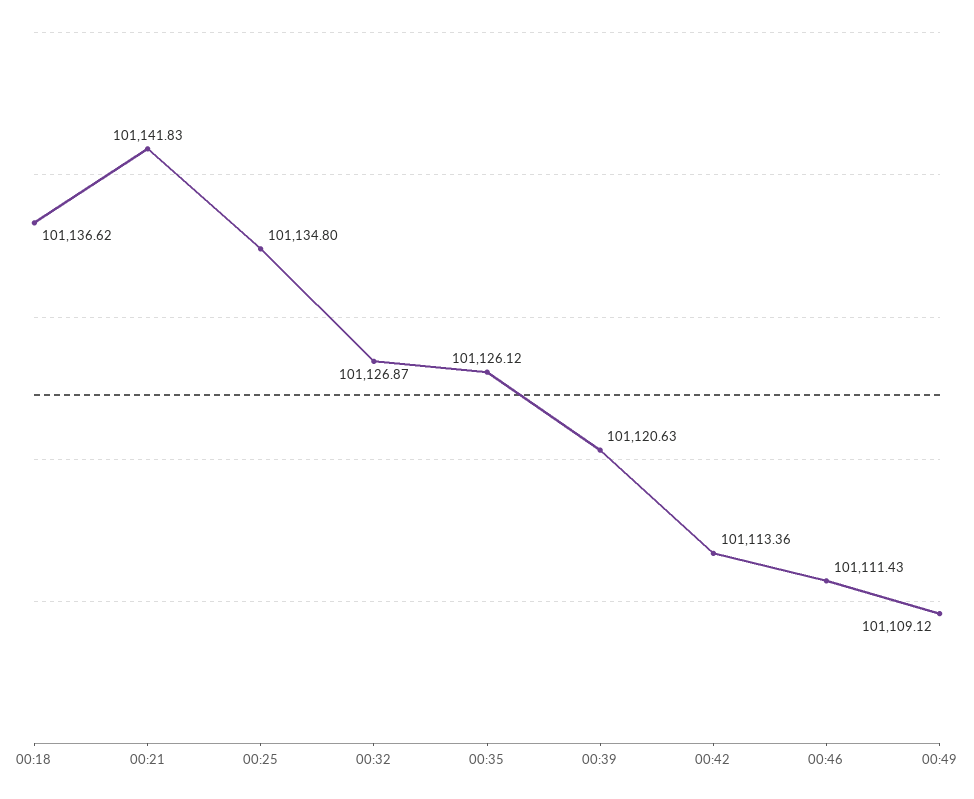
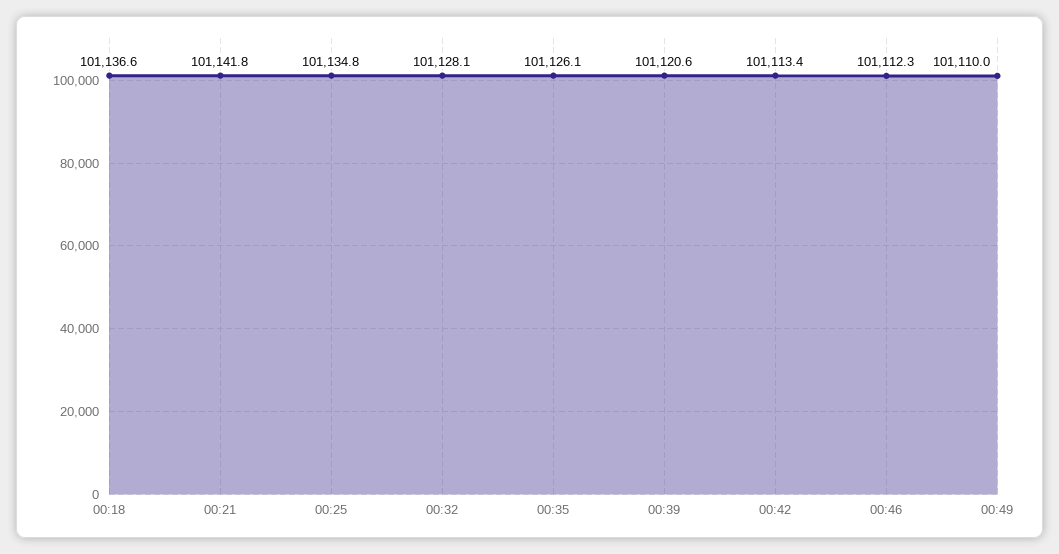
00:32: 101126.87 -> 101128.1
00:46: 101111.43 -> 101112.3
00:49: 101109.12 -> 101110

